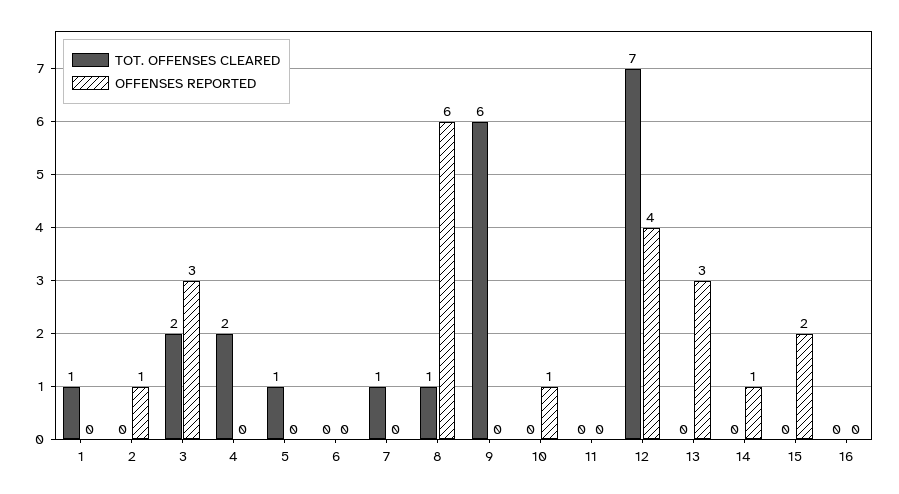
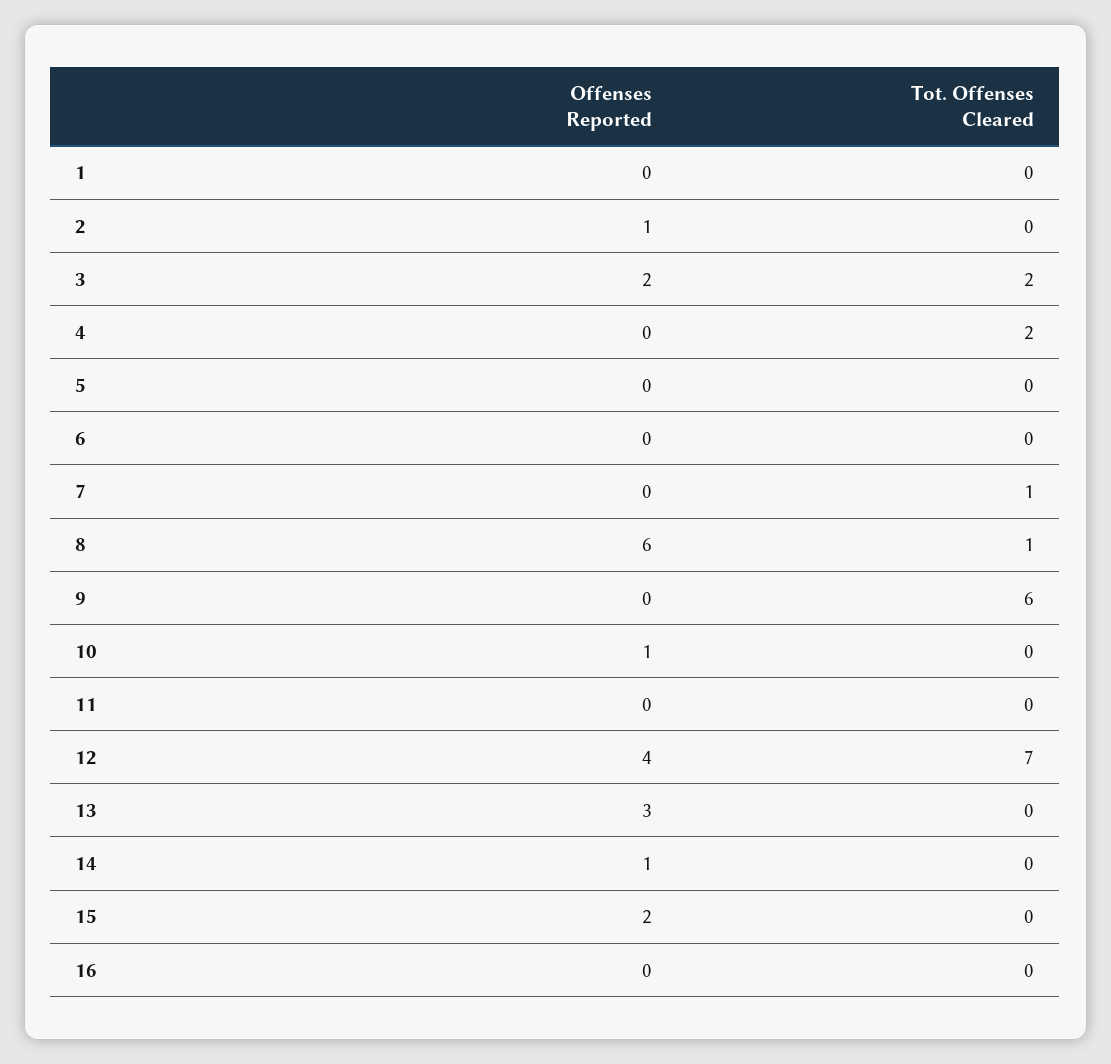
TOT. OFFENSES CLEARED, 1: 1 -> 0
OFFENSES REPORTED, 3: 3 -> 2
TOT. OFFENSES CLEARED, 5: 1 -> 0

